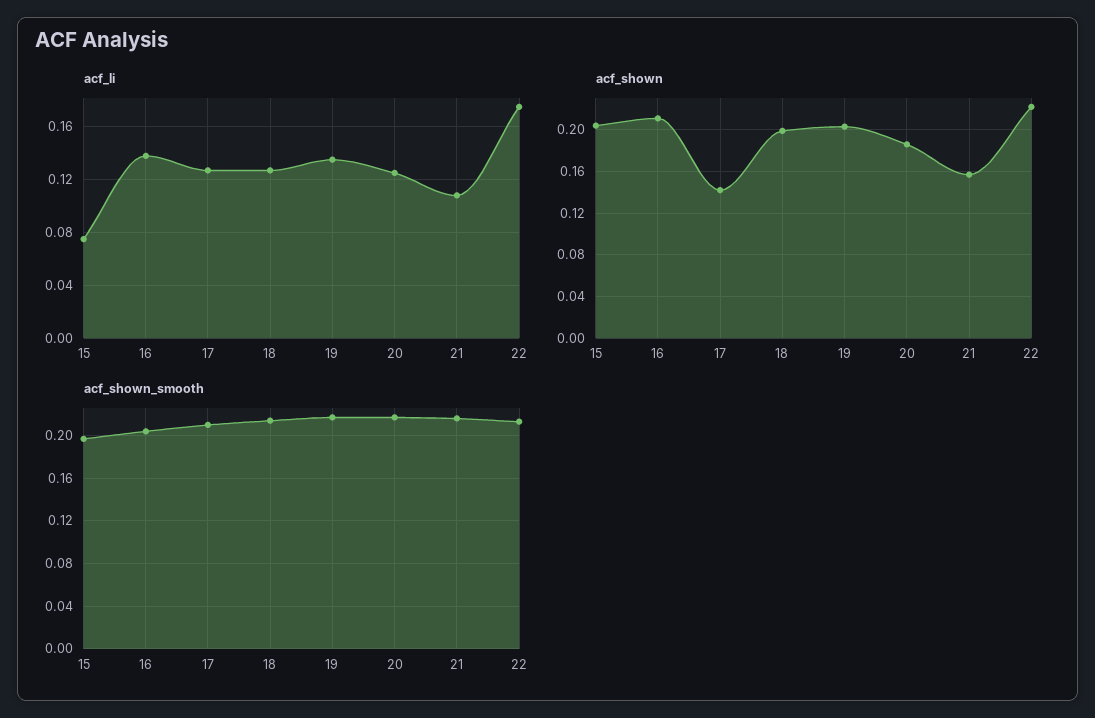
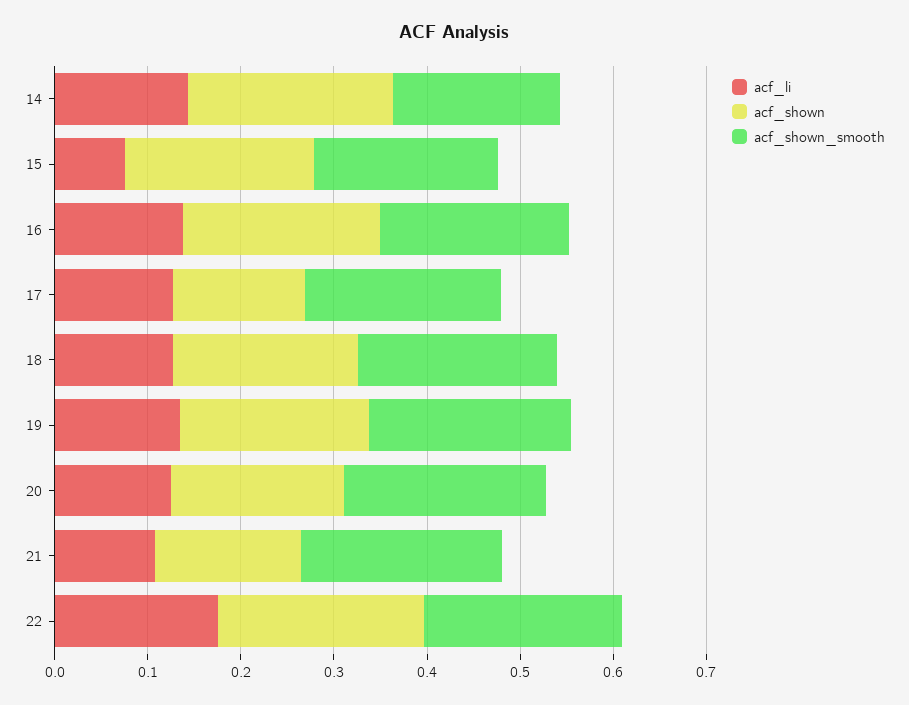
acf_li, 14: none -> 0.14
acf_shown, 14: none -> 0.22
acf_shown_smooth, 14: none -> 0.18

